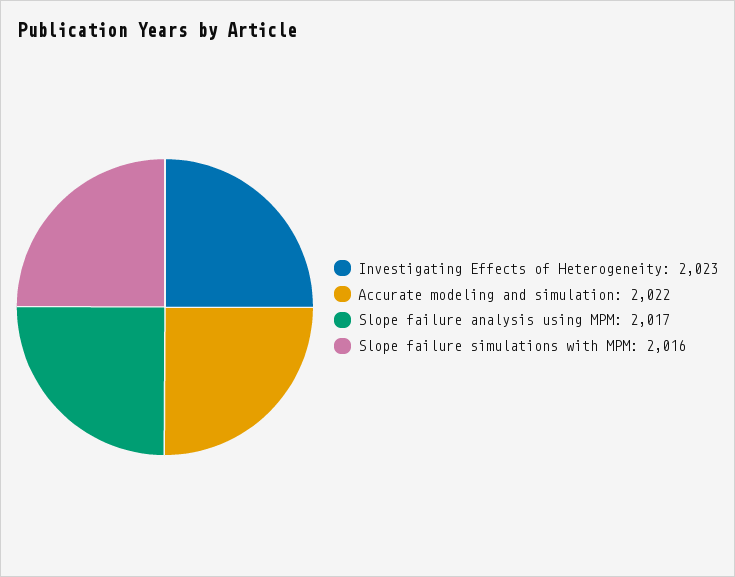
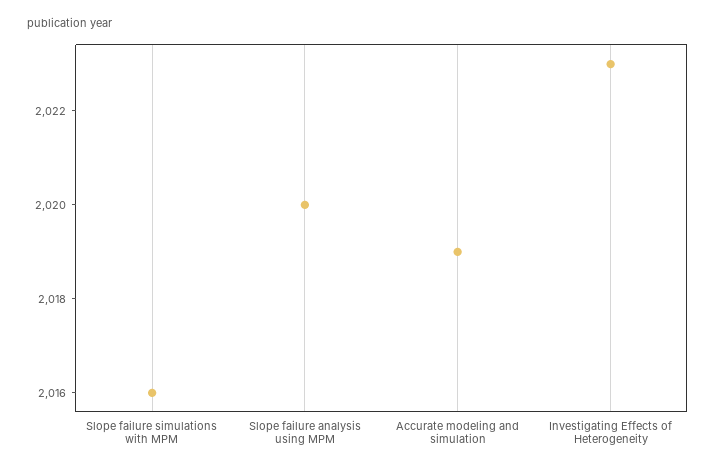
Accurate modeling and simulation: 2022 -> 2019
Slope failure analysis using MPM: 2017 -> 2020

